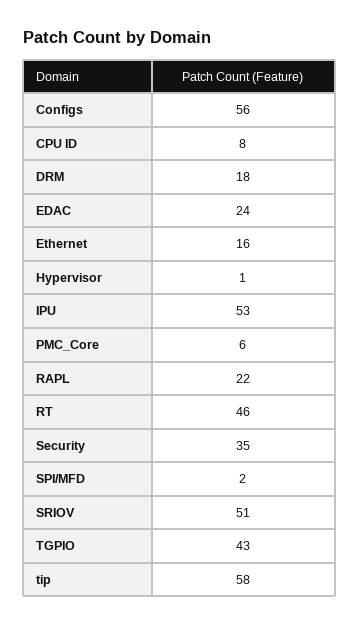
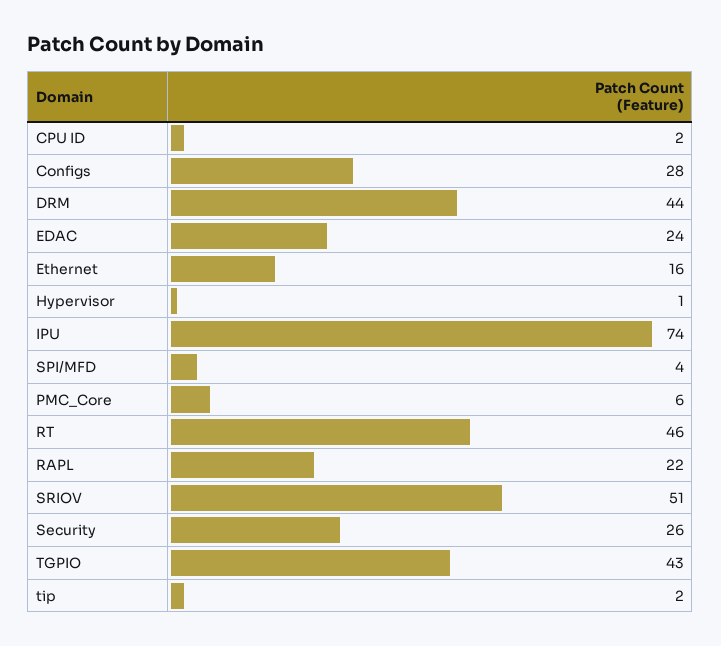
Configs: 56 -> 28
CPU ID: 8 -> 2
DRM: 18 -> 44
IPU: 53 -> 74
Security: 35 -> 26
SPI/MFD: 2 -> 4
tip: 58 -> 2

